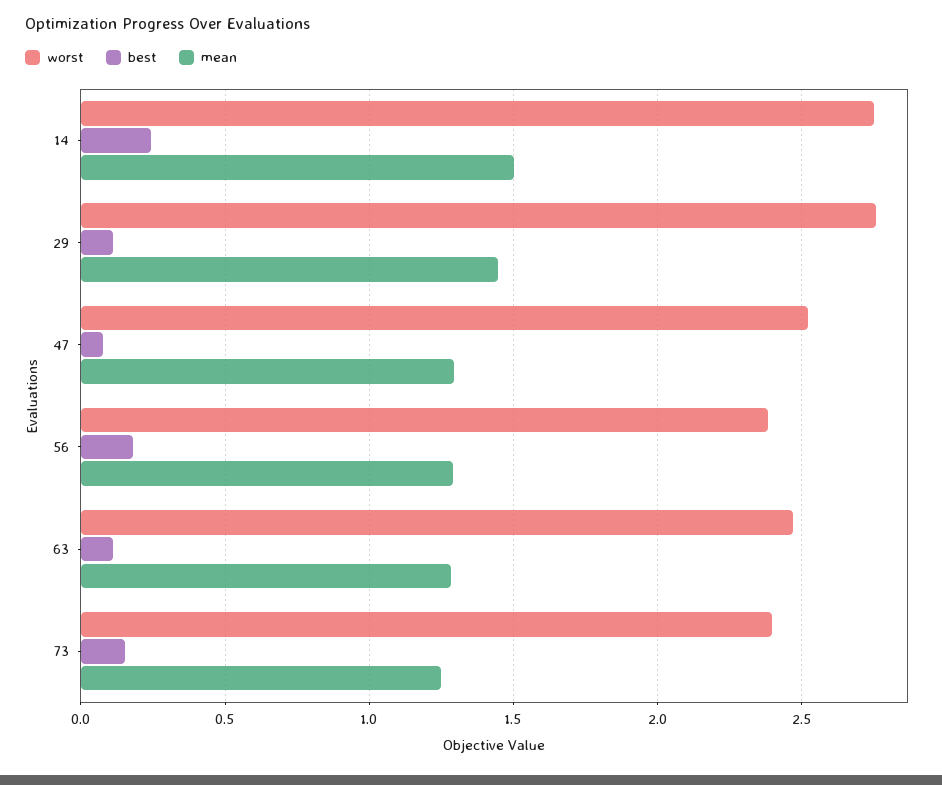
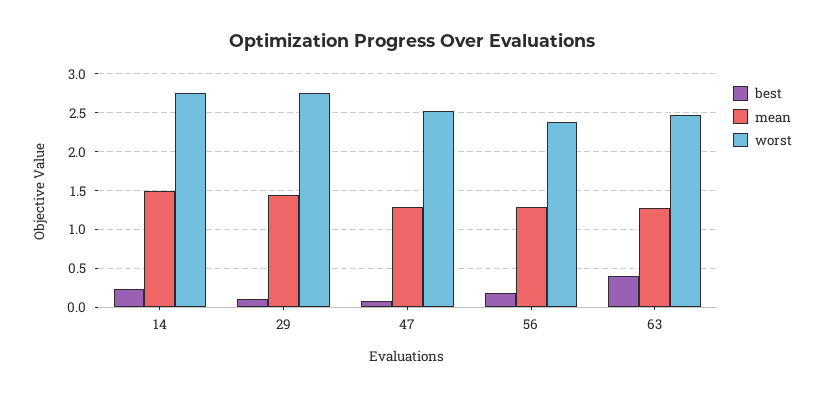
best, 63: 0.1 -> 0.4
worst, 73: 2.4 -> none
best, 73: 0.15 -> none
mean, 73: 1.25 -> none

